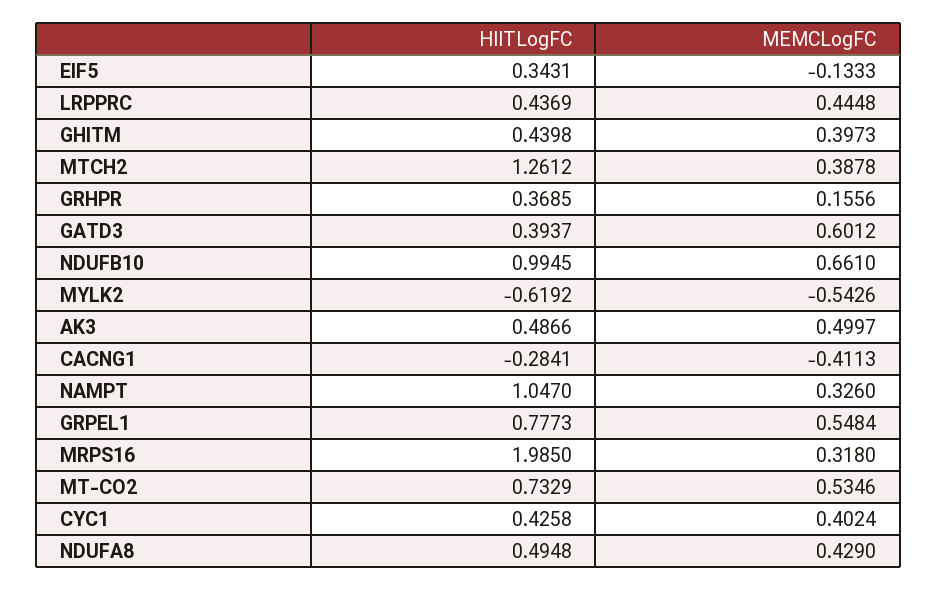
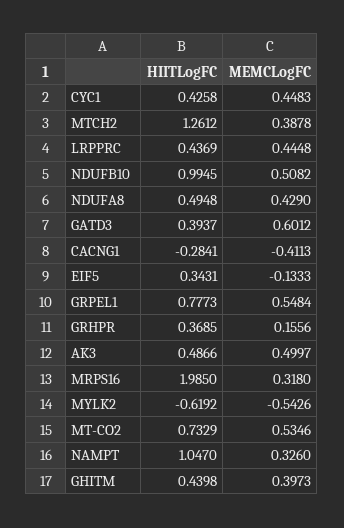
MEMCLogFC, NDUFB10: 0.661 -> 0.5082
MEMCLogFC, CYC1: 0.4024 -> 0.4483

